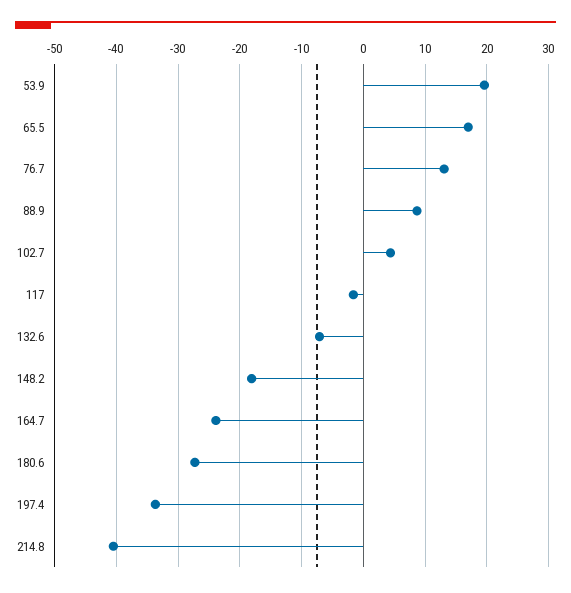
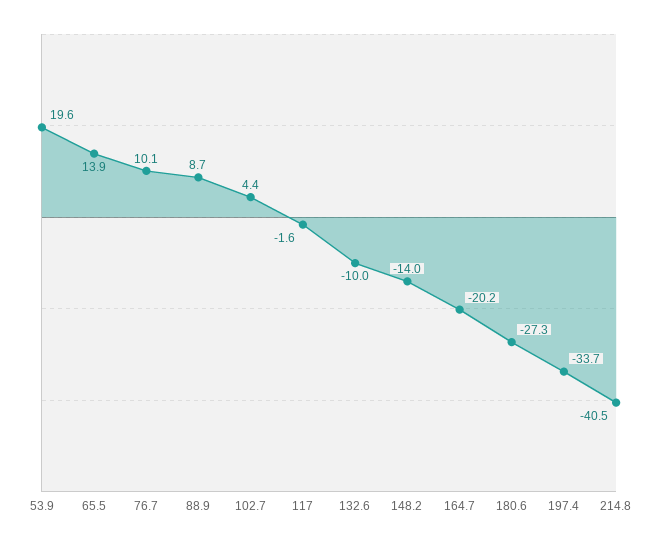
65.5: 17 -> 13.9
76.7: 13 -> 10.1
132.6: -7 -> -10
148.2: -18 -> -14
164.7: -24 -> -20.2

